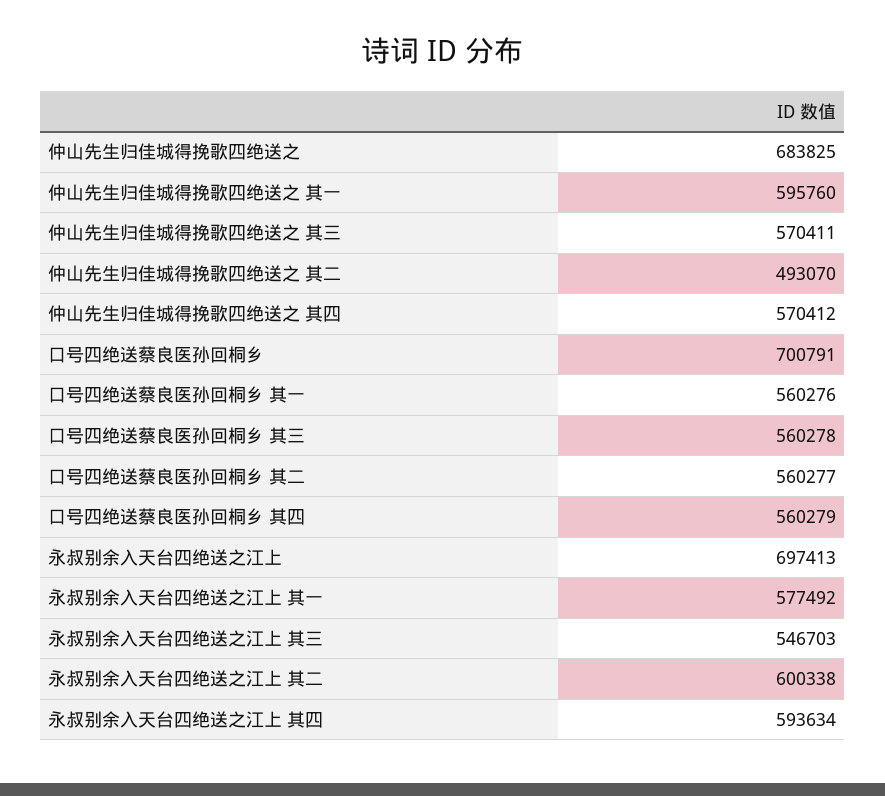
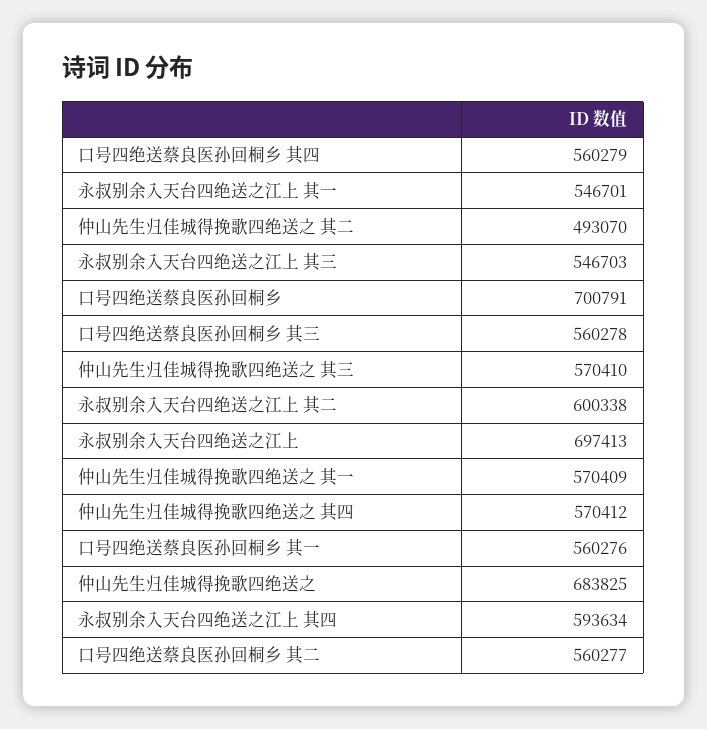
仲山先生归佳城得挽歌四绝送之 其一: 595760 -> 570409
仲山先生归佳城得挽歌四绝送之 其三: 570411 -> 570410
永叔别余入天台四绝送之江上 其一: 577492 -> 546701

